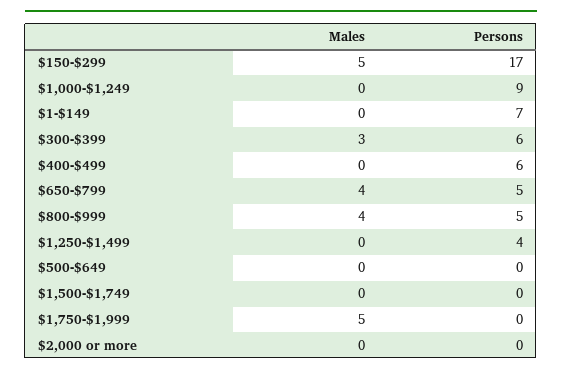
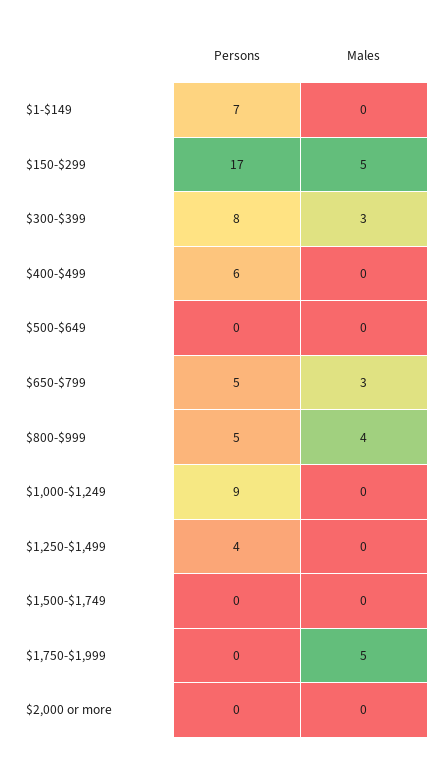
Persons, $300-$399: 6 -> 8
Males, $650-$799: 4 -> 3

